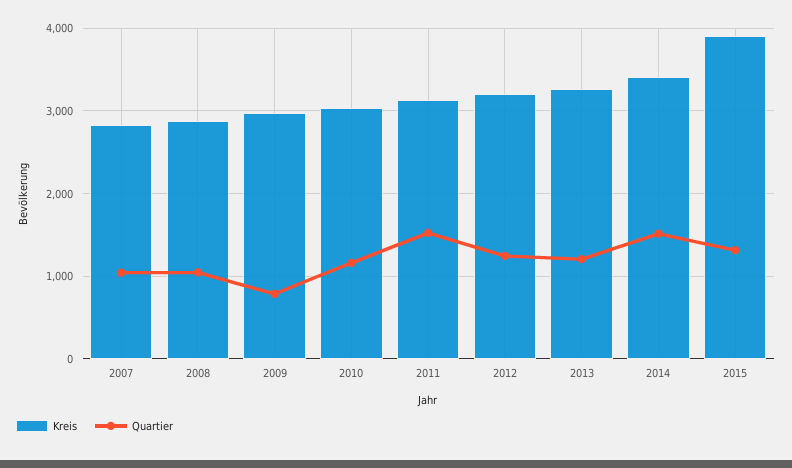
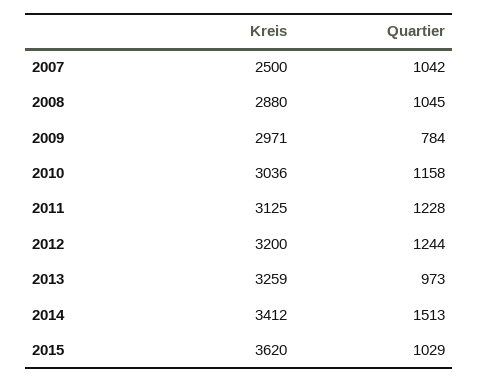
Kreis, 2007: 2800 -> 2500
Quartier, 2011: 1500 -> 1228
Quartier, 2013: 1200 -> 973
Kreis, 2015: 3900 -> 3620
Quartier, 2015: 1300 -> 1029

